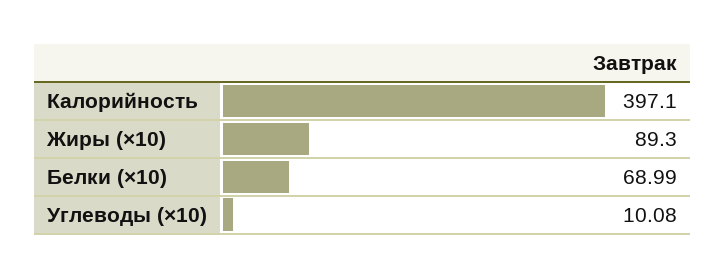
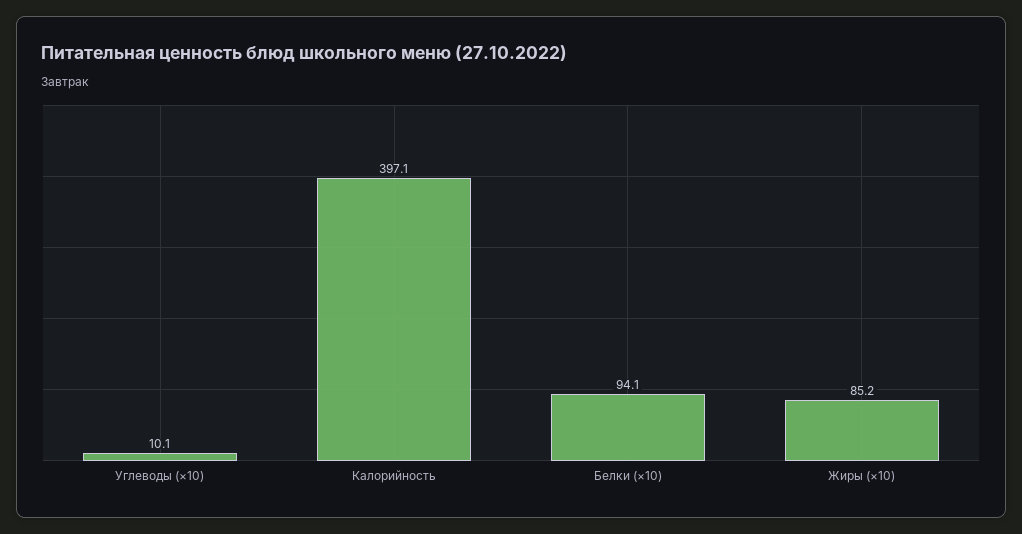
Жиры (×10): 89.3 -> 85.2
Белки (×10): 68.99 -> 94.1

